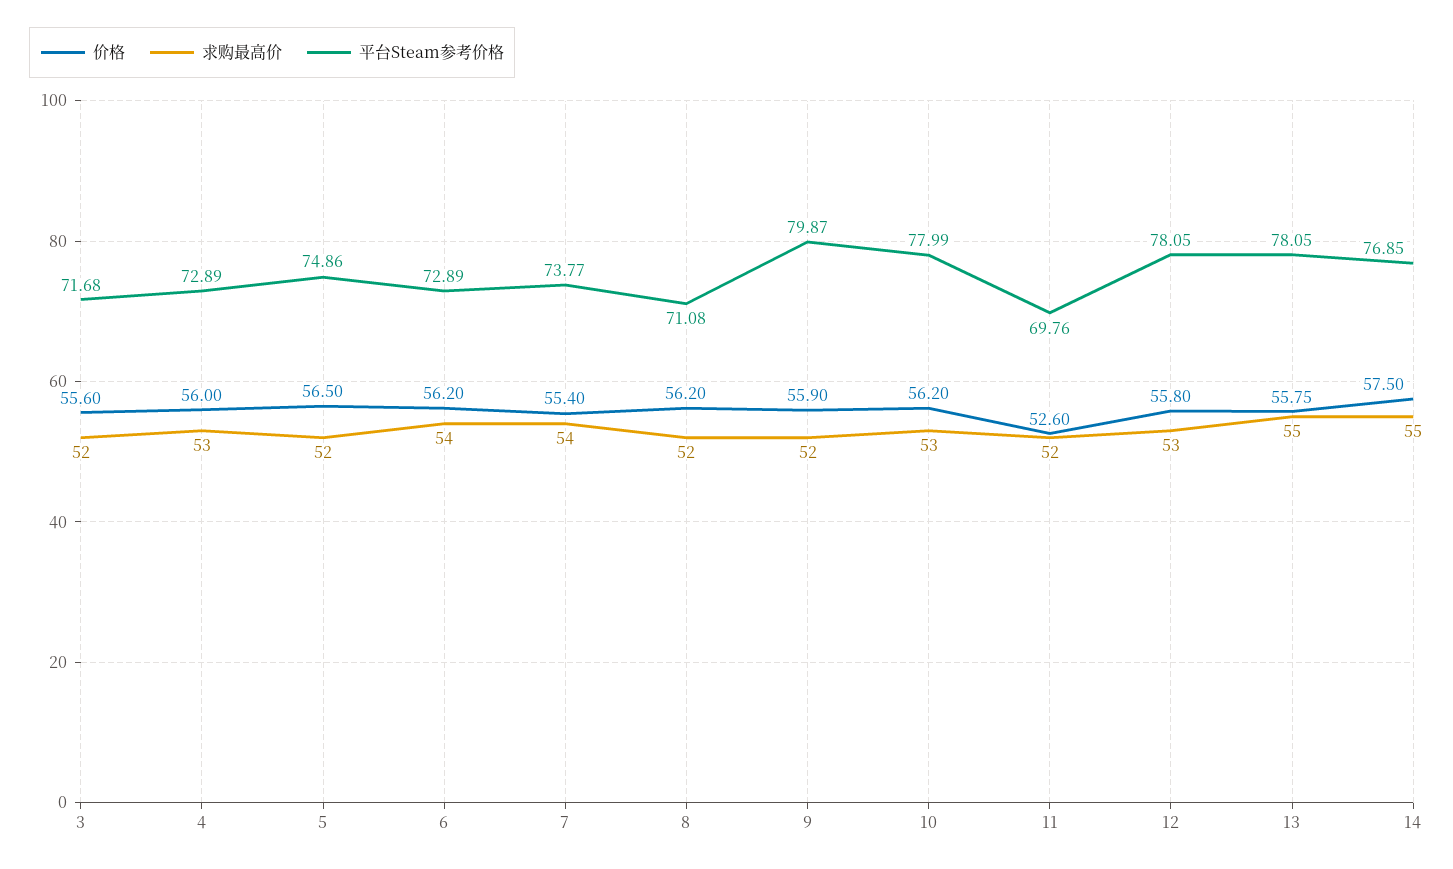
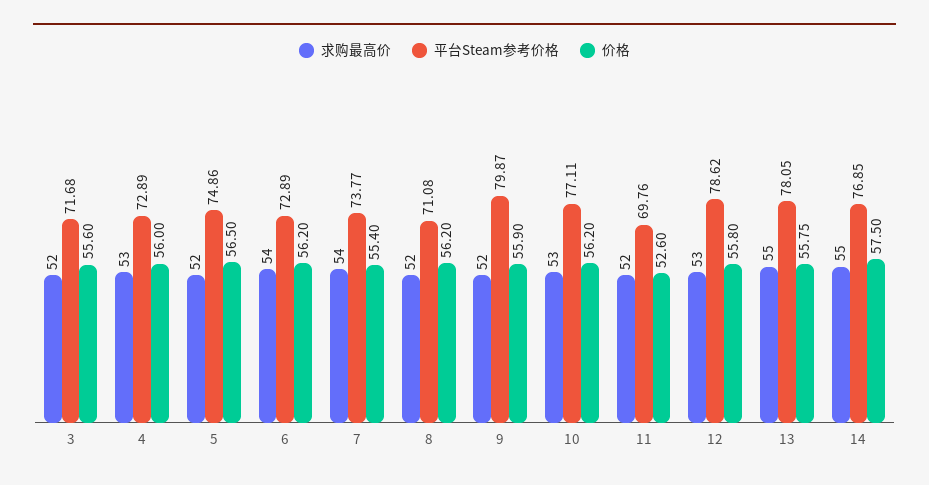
平台Steam参考价格, 10: 77.99 -> 77.11
平台Steam参考价格, 12: 78.05 -> 78.62

